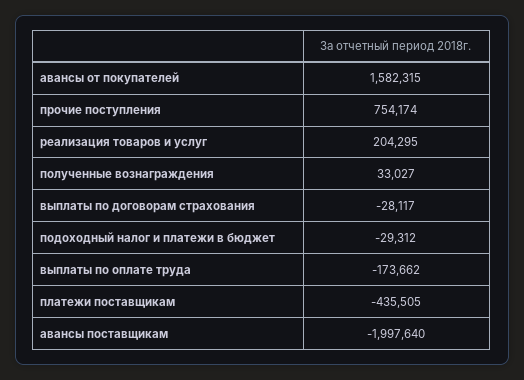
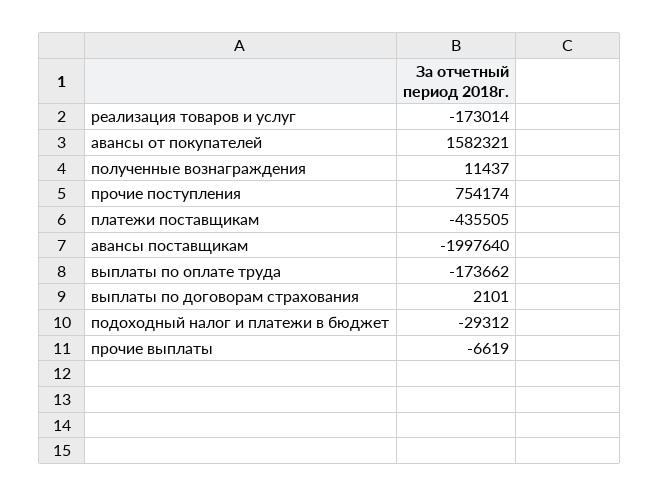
авансы от покупателей: 1582315 -> 1582321
реализация товаров и услуг: 204295 -> -173014
полученные вознаграждения: 33027 -> 11437
выплаты по договорам страхования: -28117 -> 2101
прочие выплаты: none -> -6619

